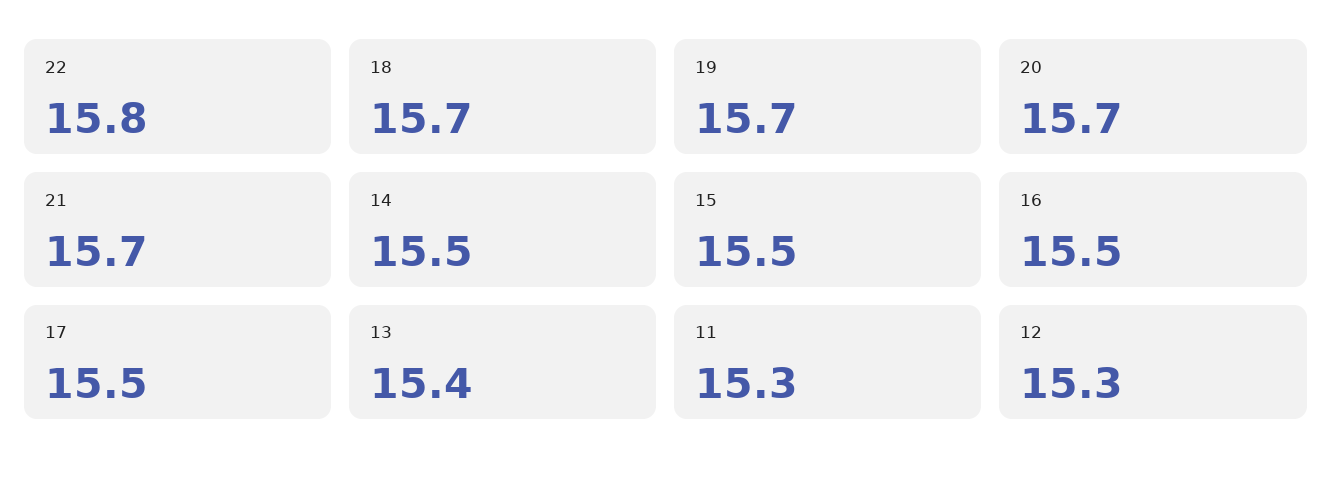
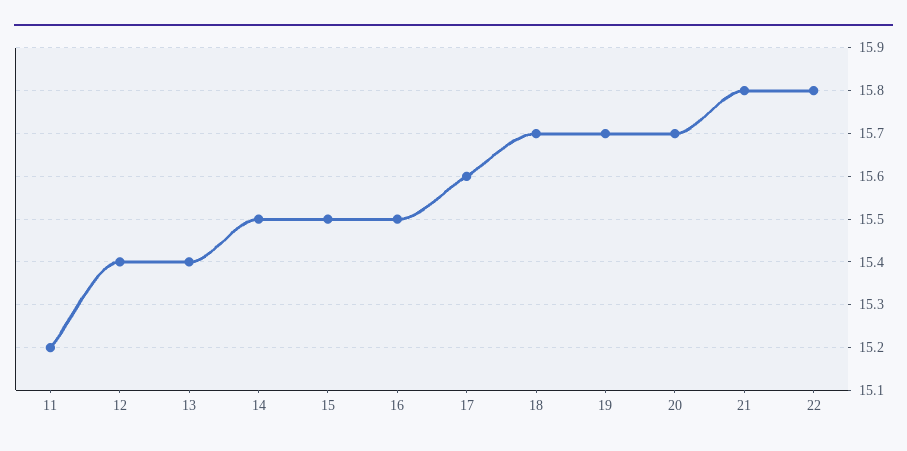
21: 15.7 -> 15.8
17: 15.5 -> 15.6
11: 15.3 -> 15.2
12: 15.3 -> 15.4

